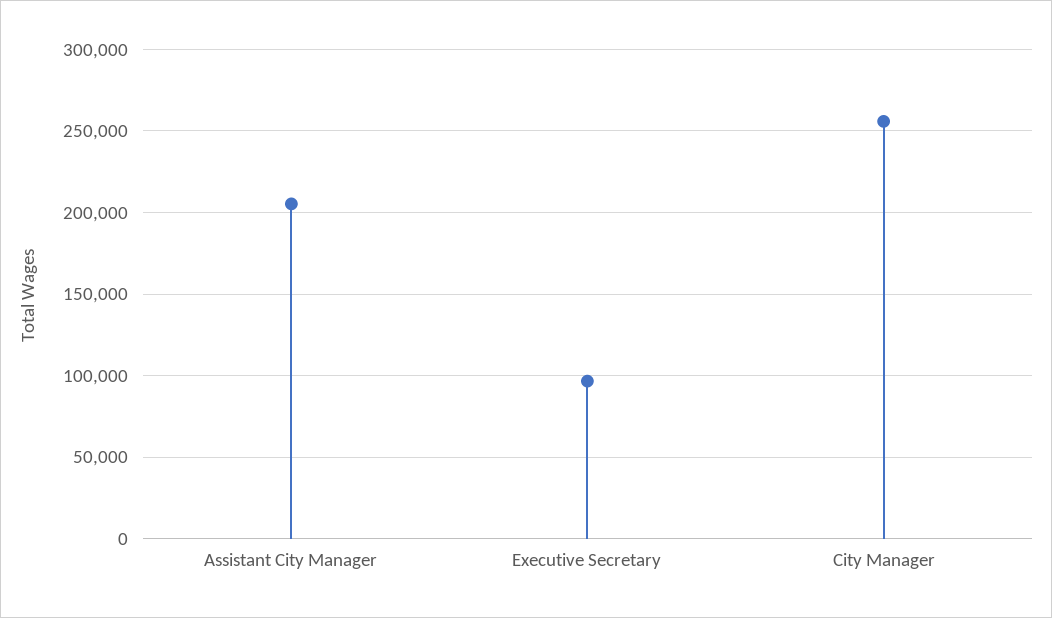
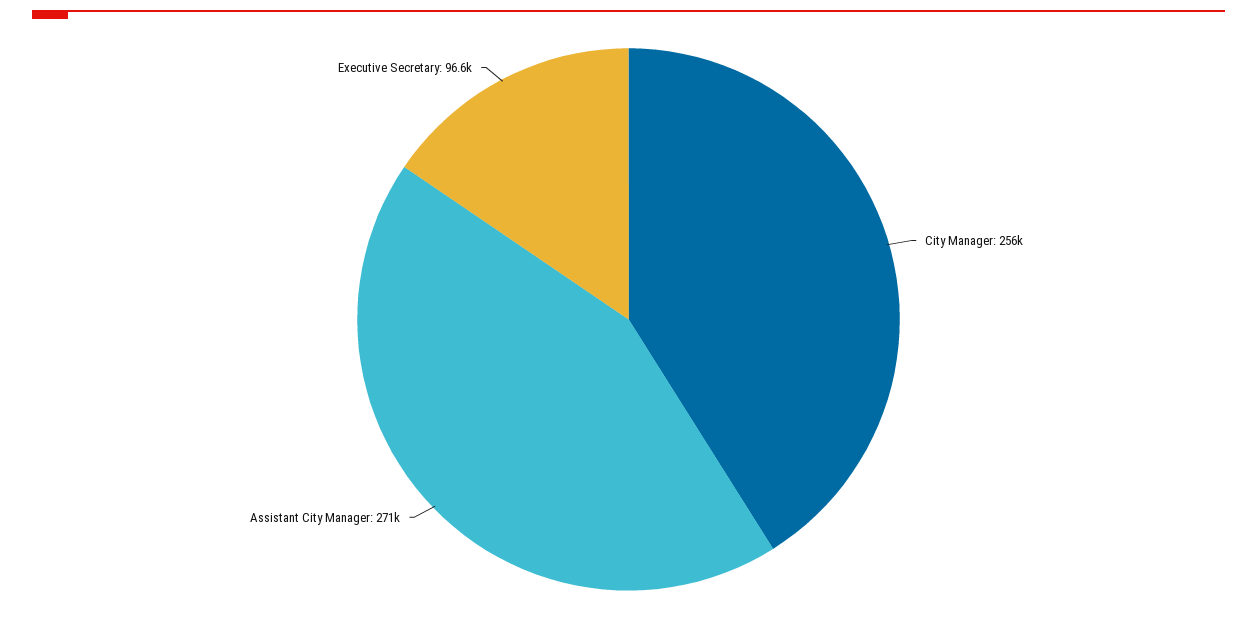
Assistant City Manager: 205000 -> 271000

